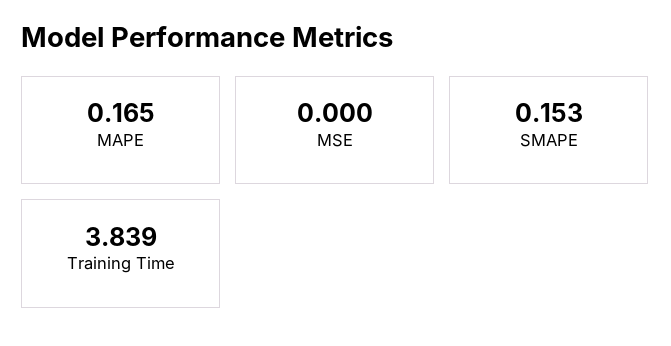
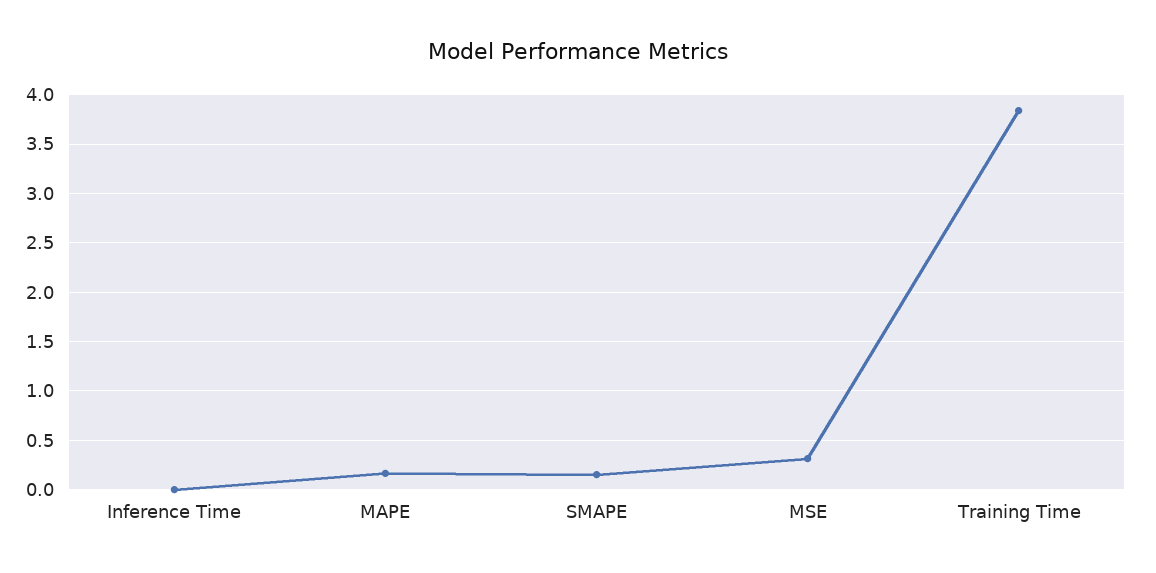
MSE: 0 -> 0.3
Inference Time: none -> 0

